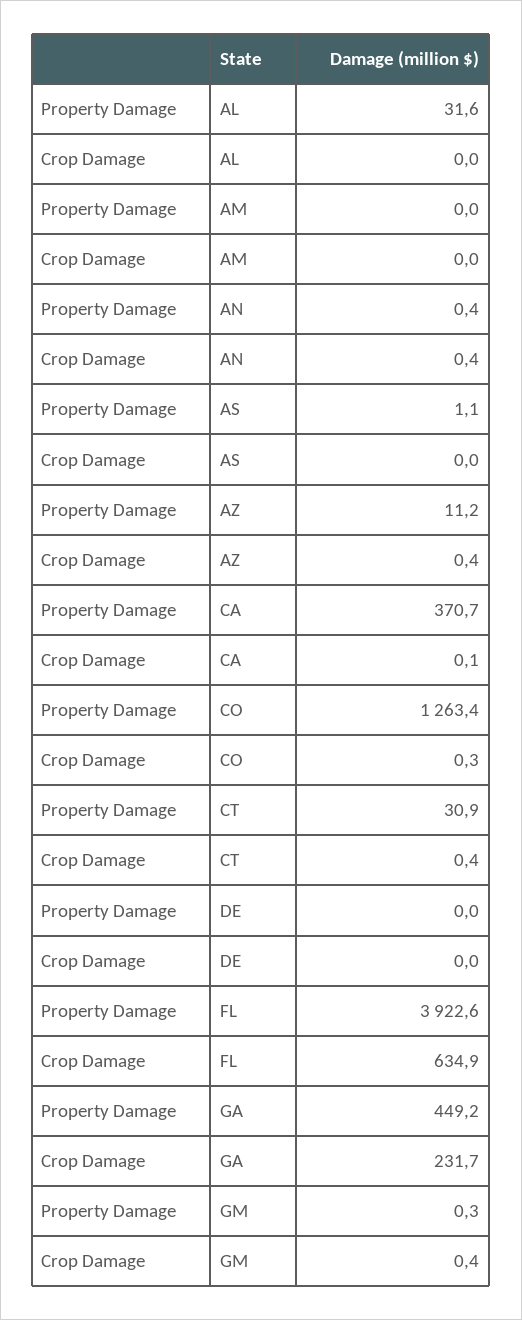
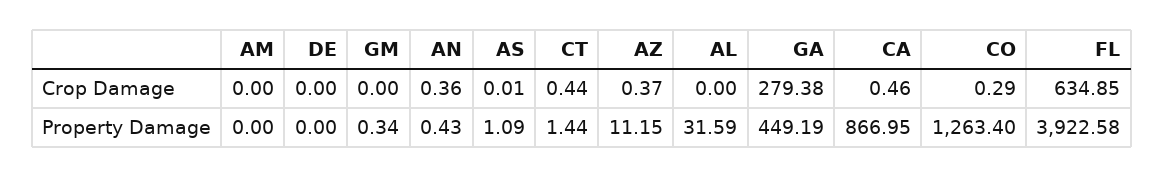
Property Damage, CA: 370.7 -> 866.95
Crop Damage, CA: 0.1 -> 0.46
Property Damage, CT: 30.9 -> 1.44
Crop Damage, GA: 231.7 -> 279.38
Crop Damage, GM: 0.4 -> 0

